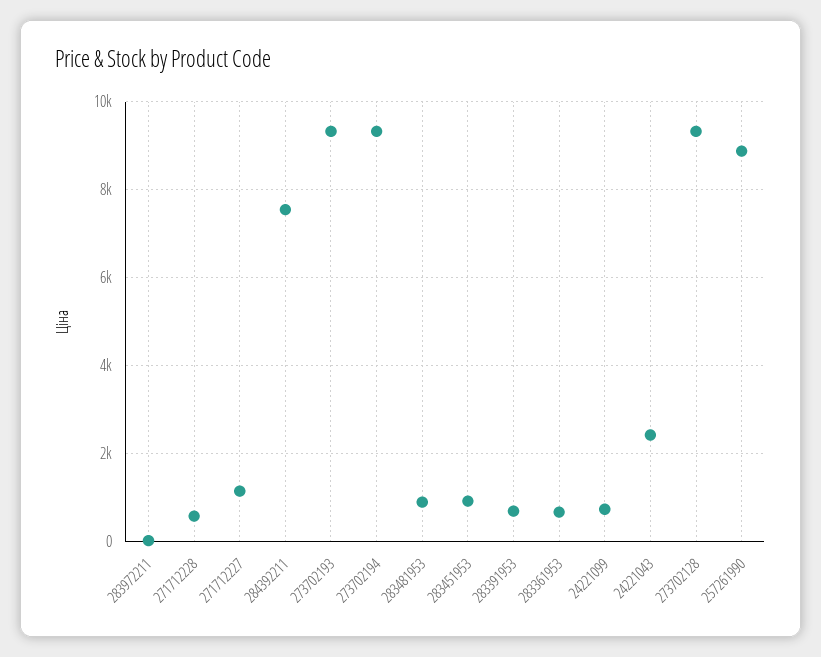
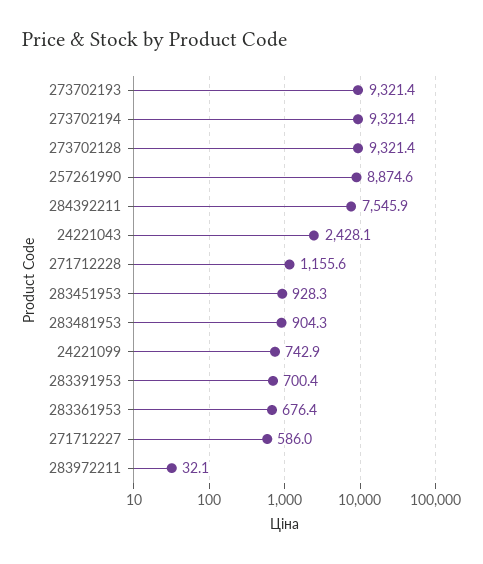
271712228: 600 -> 1155.6
271712227: 1200 -> 586

